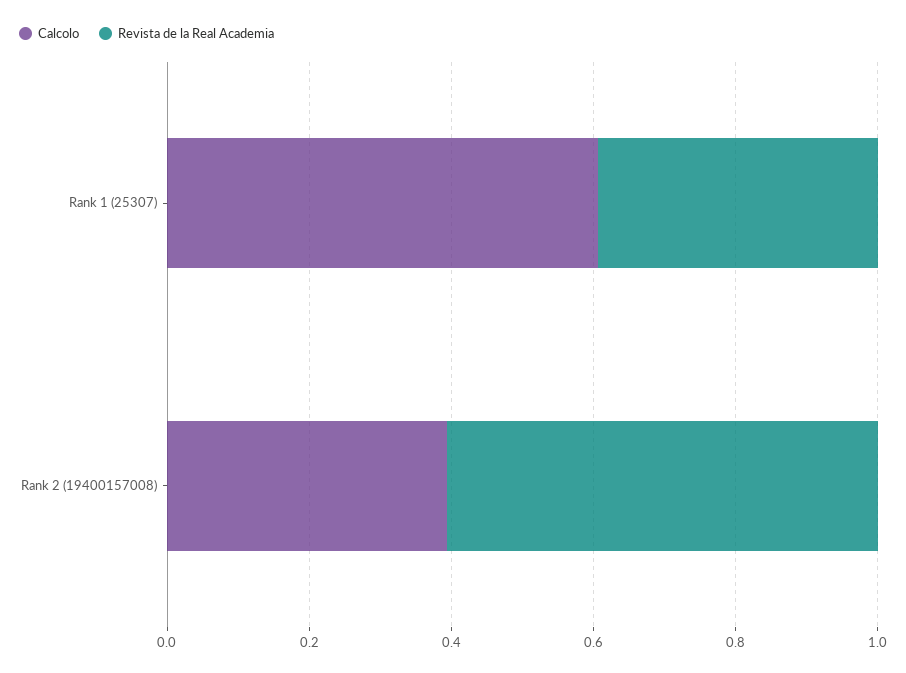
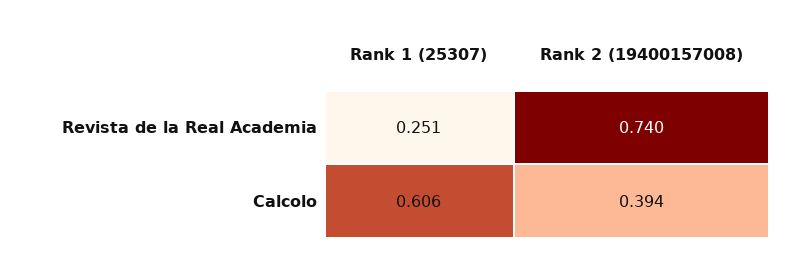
Revista de la Real Academia, Rank 1 (25307): 0.4 -> 0.251
Revista de la Real Academia, Rank 2 (19400157008): 0.6 -> 0.74

